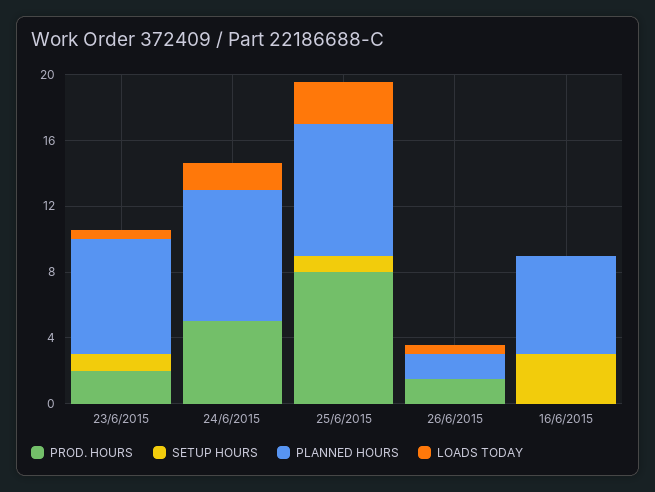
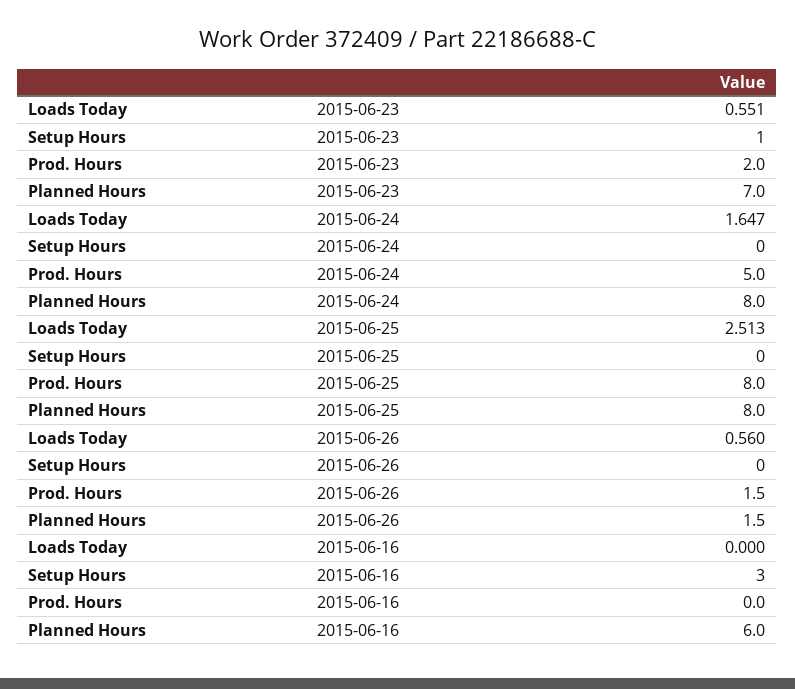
SETUP HOURS, 25/6/2015: 1 -> 0

